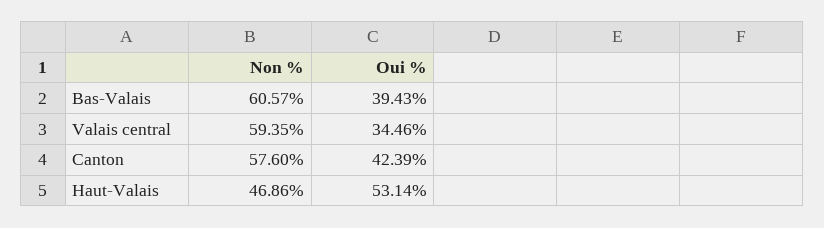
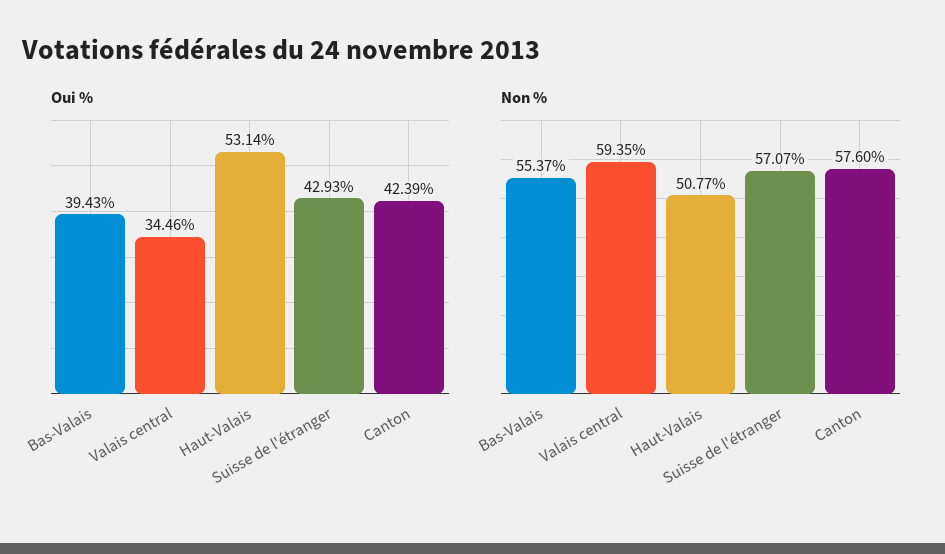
Non %, Bas-Valais: 60.57 -> 55.37
Non %, Haut-Valais: 46.86 -> 50.77
Oui %, Suisse de l'étranger: none -> 42.93
Non %, Suisse de l'étranger: none -> 57.07

